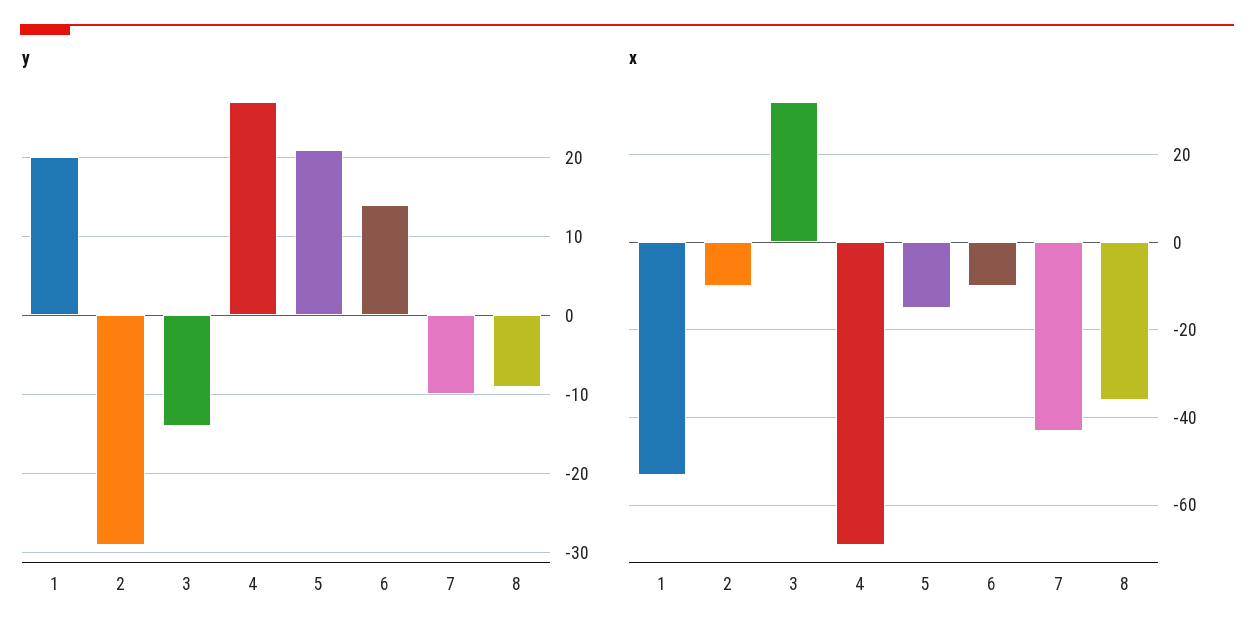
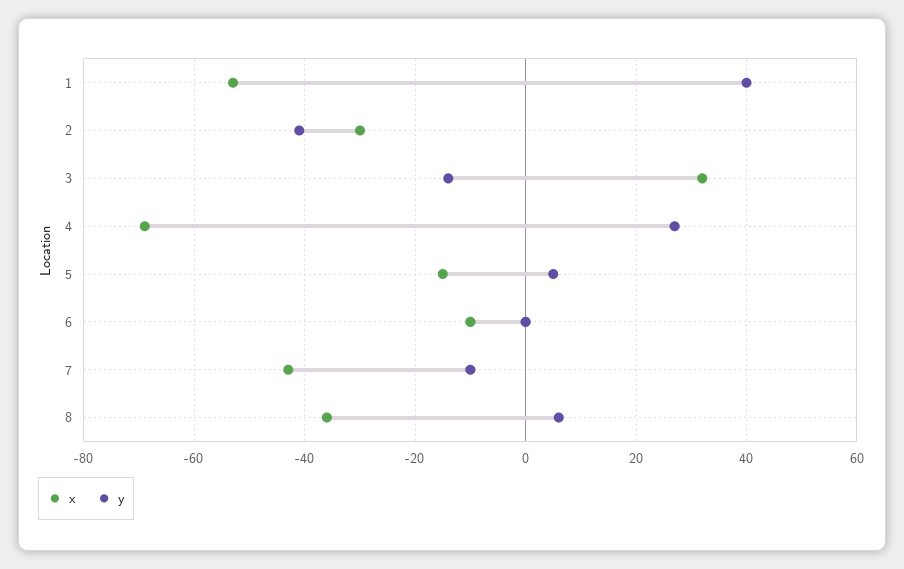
y, 1: 20 -> 40
y, 2: -29 -> -40
y, 5: 21 -> 5
y, 6: 14 -> 0
y, 8: -9 -> 5
x, 2: -10 -> -30

